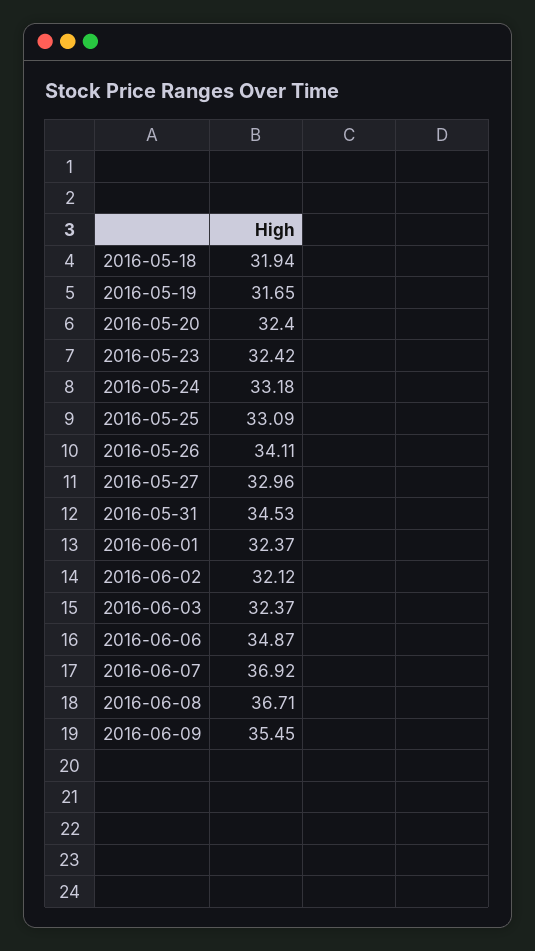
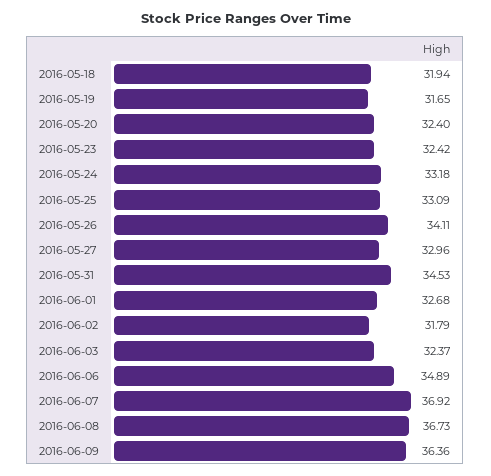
2016-06-01: 32.37 -> 32.68
2016-06-02: 32.12 -> 31.79
2016-06-06: 34.87 -> 34.89
2016-06-08: 36.71 -> 36.73
2016-06-09: 35.45 -> 36.36

